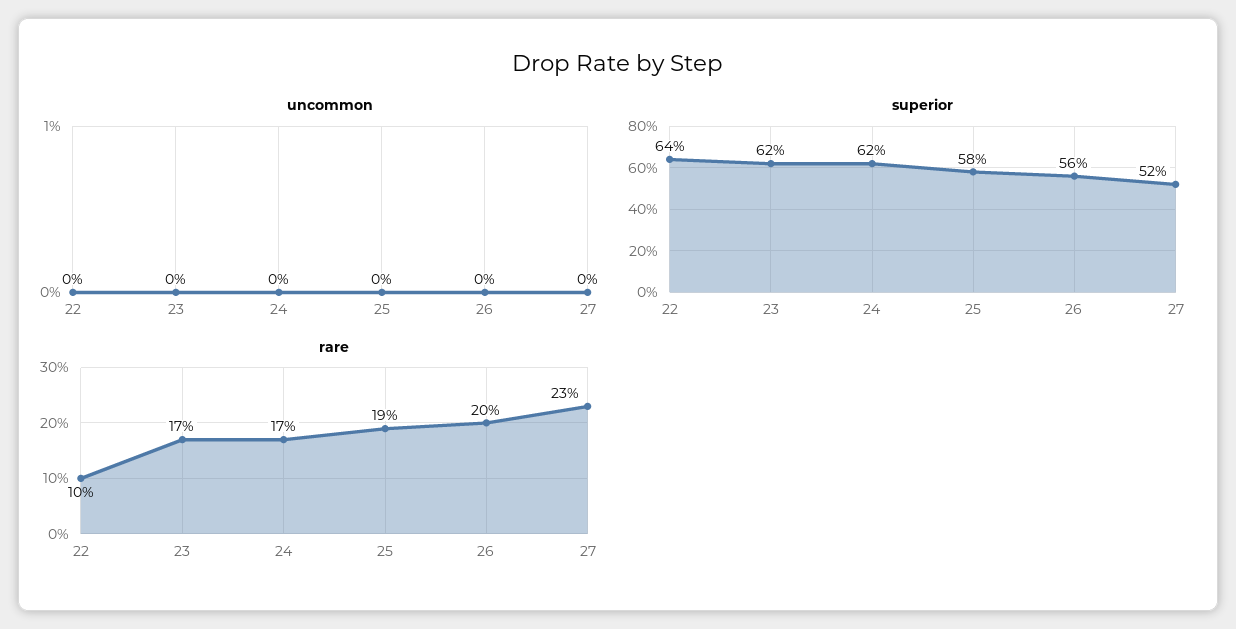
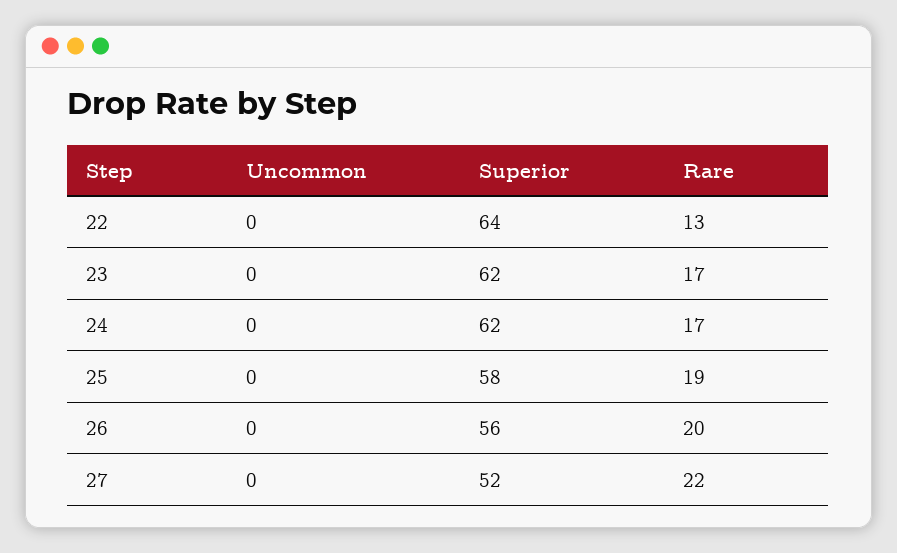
rare, 22: 10 -> 13
rare, 27: 23 -> 22

